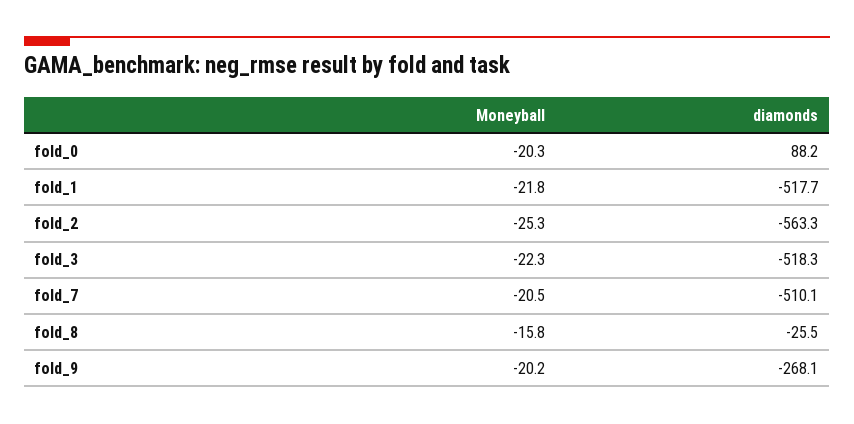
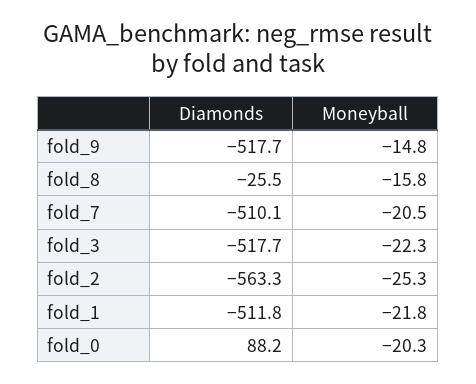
diamonds, fold_1: -517.7 -> -511.8
diamonds, fold_3: -518.3 -> -517.7
Moneyball, fold_9: -20.2 -> -14.8
diamonds, fold_9: -268.1 -> -517.7

